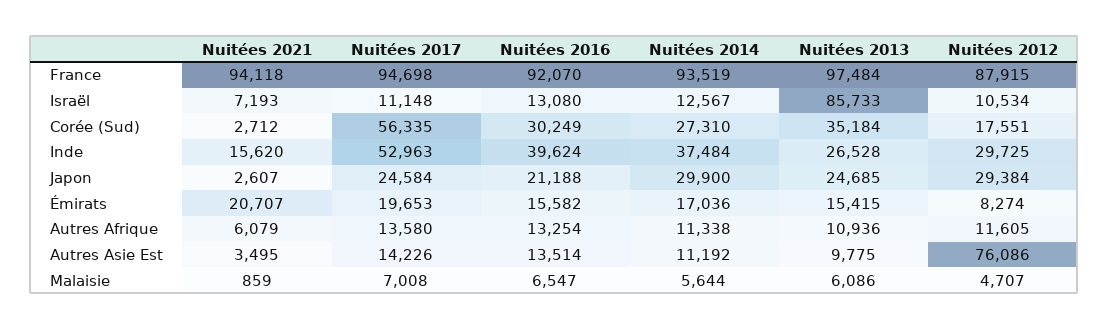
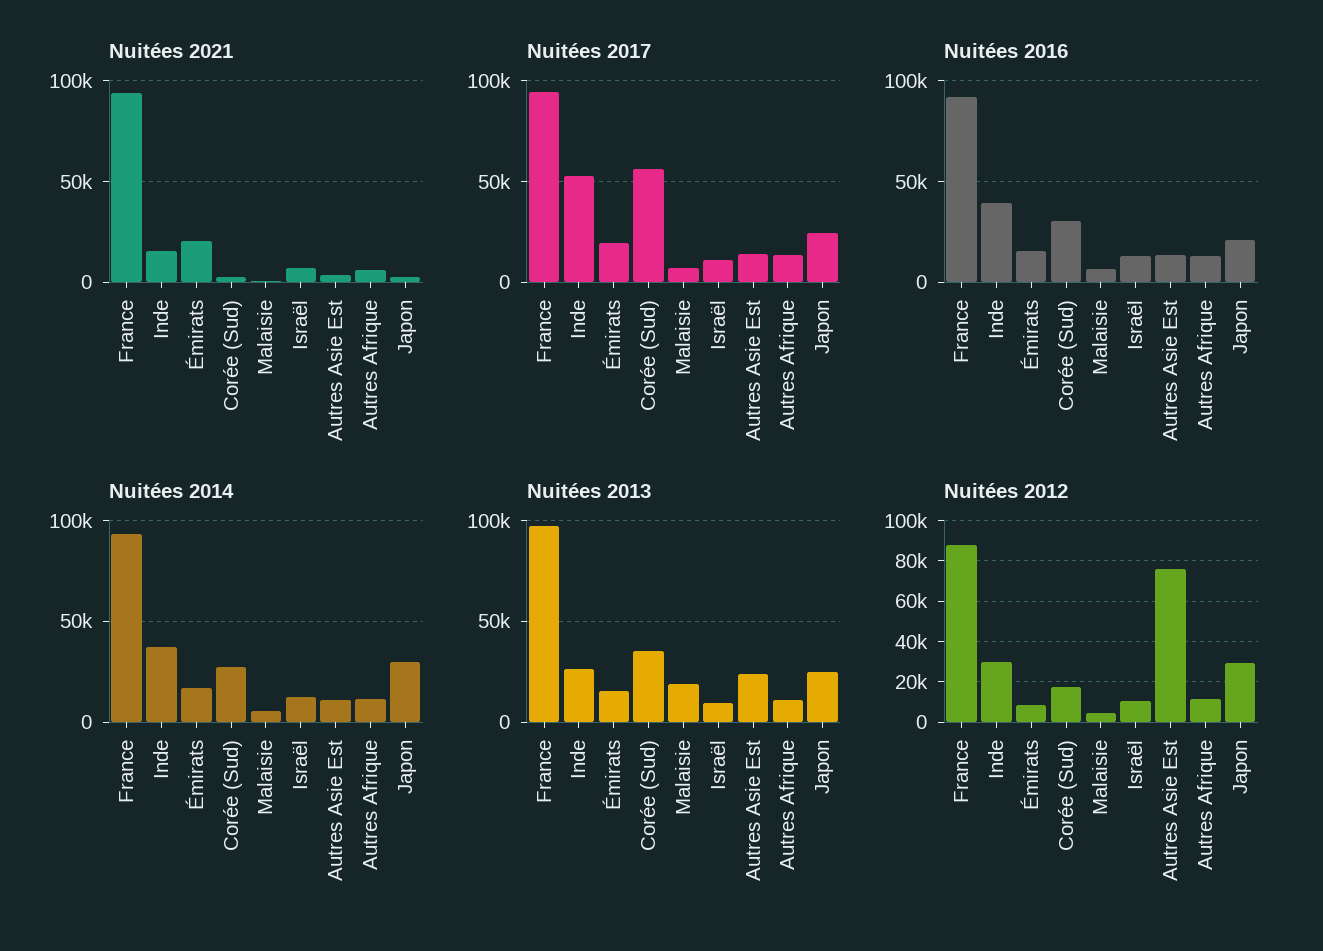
Nuitées 2013, Israël: 85733 -> 10000
Nuitées 2013, Autres Asie Est: 9775 -> 25000
Nuitées 2013, Malaisie: 6086 -> 20000

